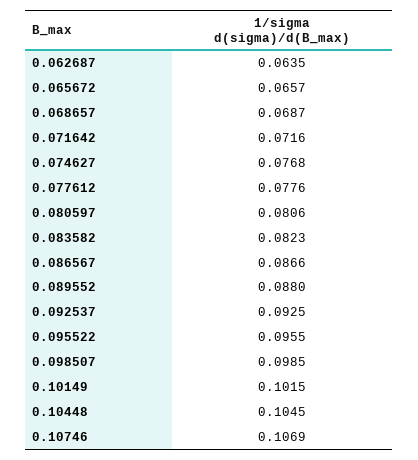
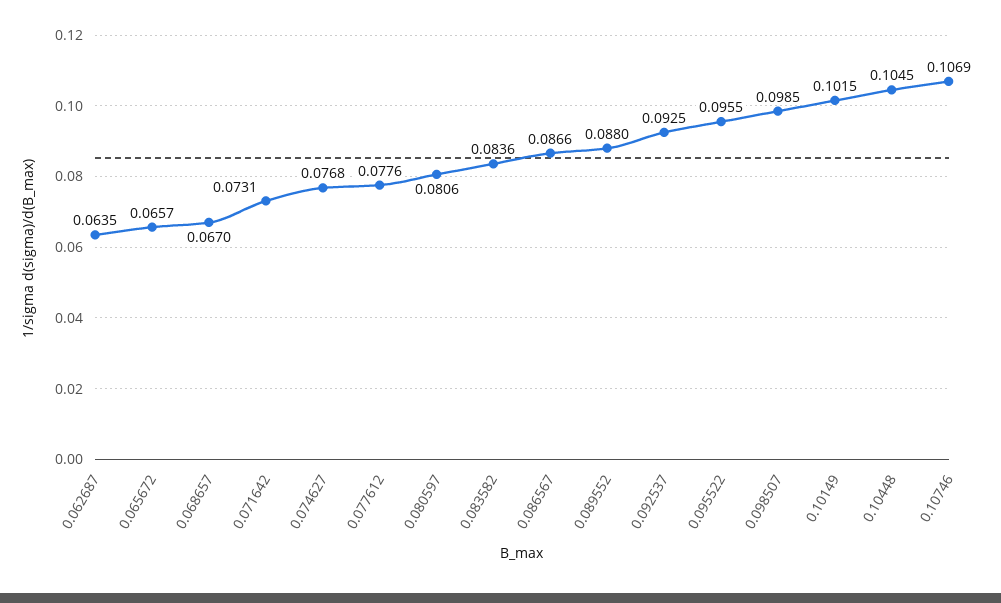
0.068657: 0.0687 -> 0.067
0.071642: 0.0716 -> 0.0731
0.083582: 0.0823 -> 0.0836

